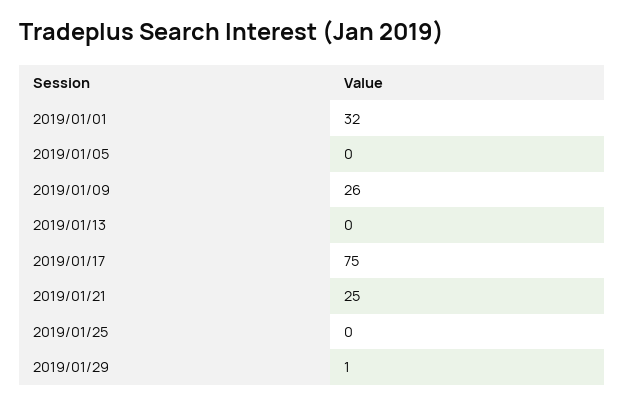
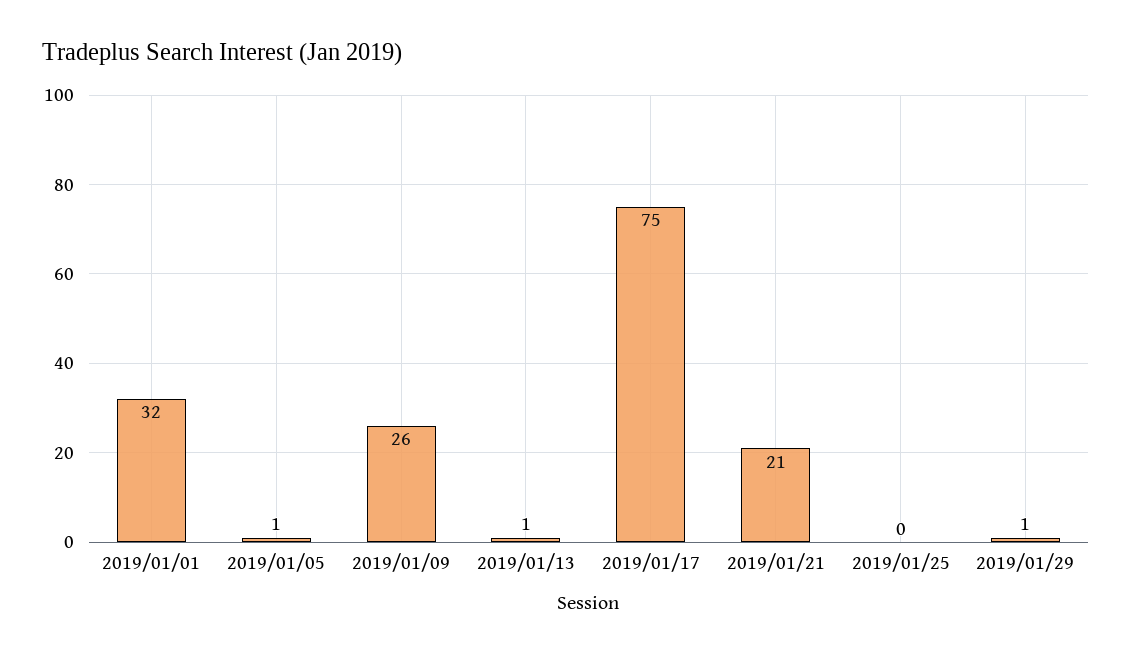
2019/01/05: 0 -> 1
2019/01/13: 0 -> 1
2019/01/21: 25 -> 21

